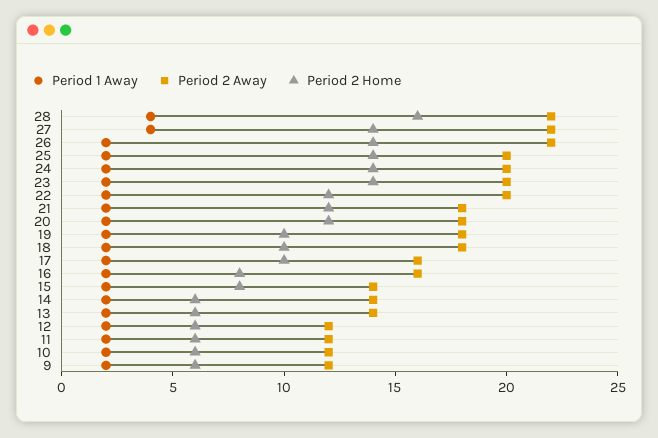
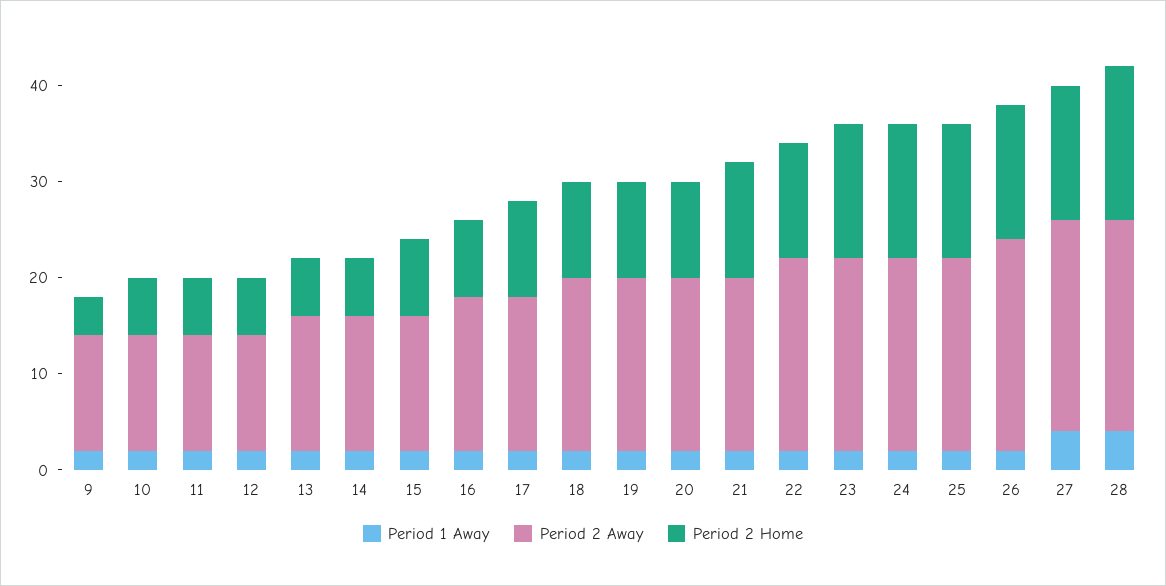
Period 2 Home, 20: 12 -> 10
Period 2 Home, 9: 6 -> 4

